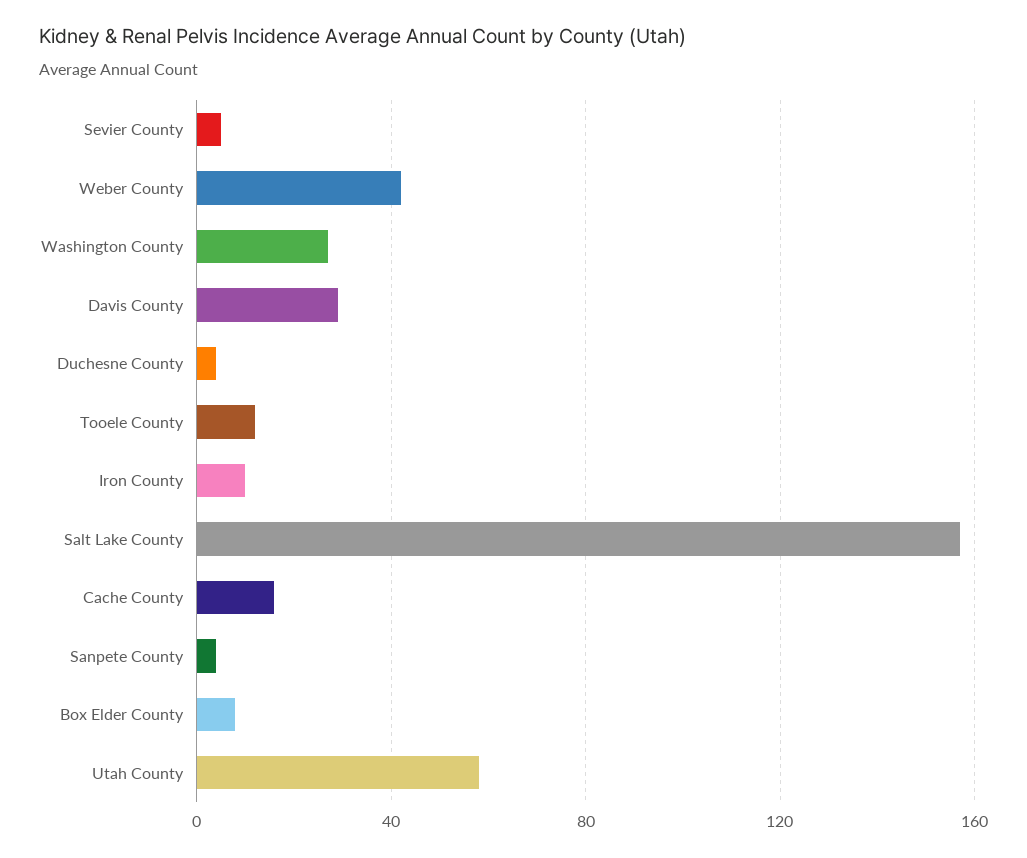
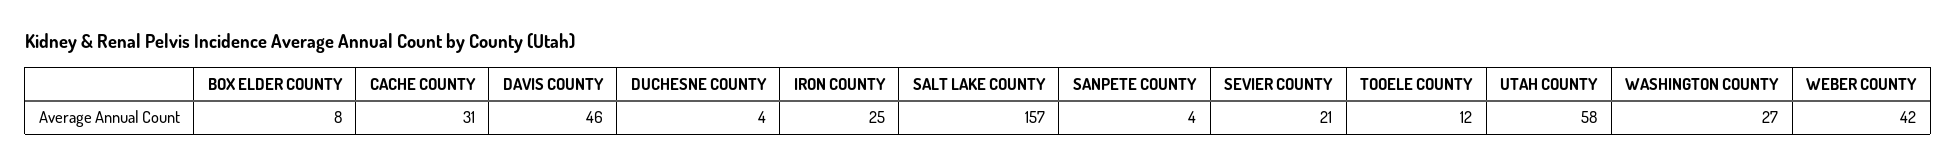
Sevier County: 5 -> 21
Davis County: 30 -> 46
Iron County: 10 -> 25
Cache County: 15 -> 31

